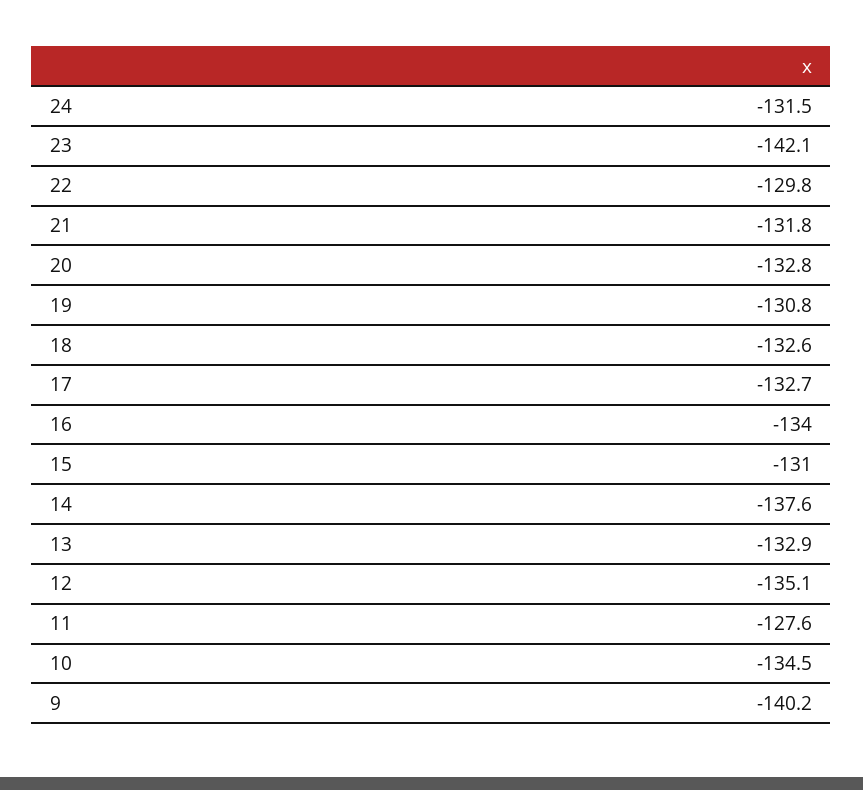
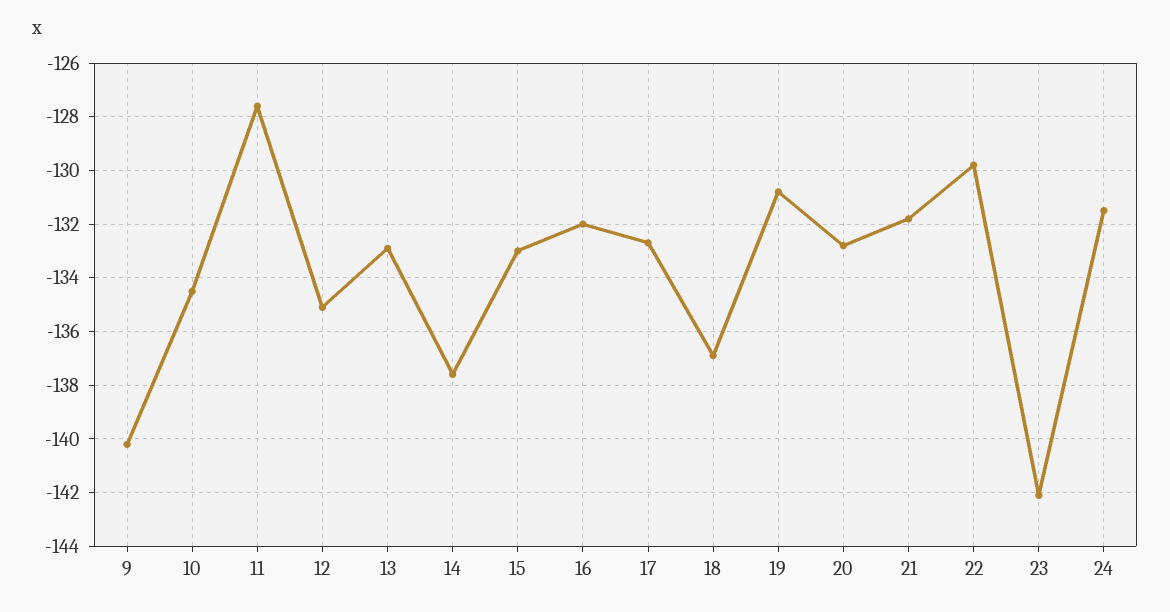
18: -132.6 -> -137
16: -134 -> -132
15: -131 -> -133

